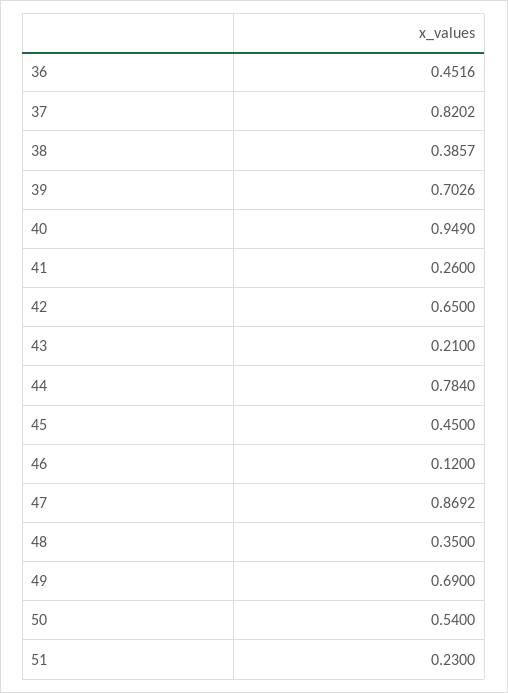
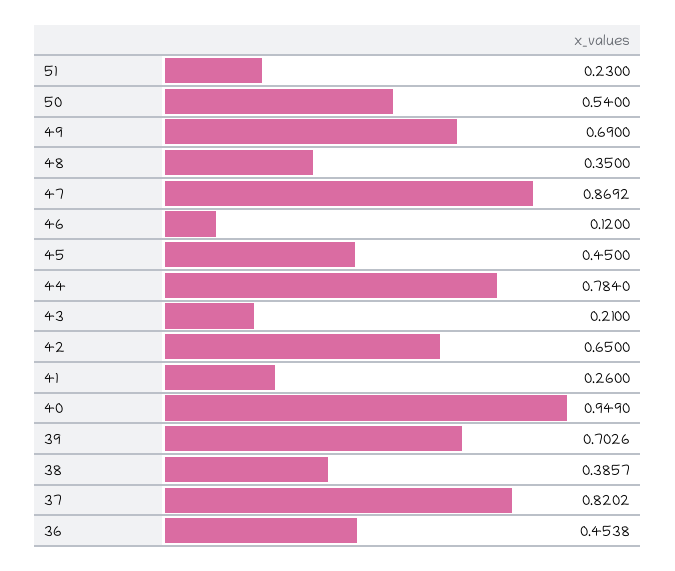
36: 0.4516 -> 0.4538

